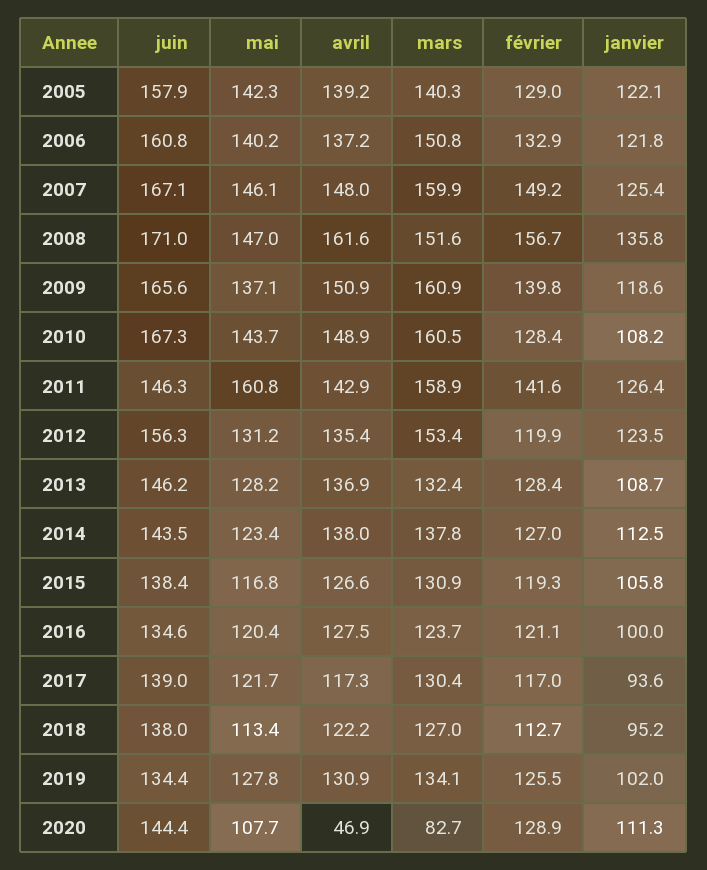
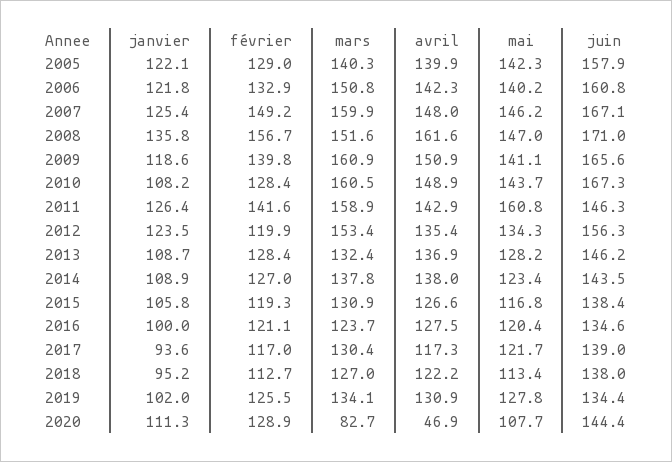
avril, 2005: 139.2 -> 139.9
avril, 2006: 137.2 -> 142.3
mai, 2007: 146.1 -> 146.2
mai, 2009: 137.1 -> 141.1
mai, 2012: 131.2 -> 134.3
janvier, 2014: 112.5 -> 108.9

